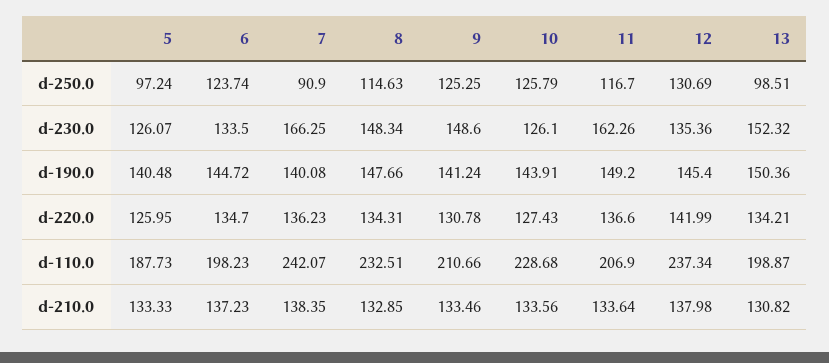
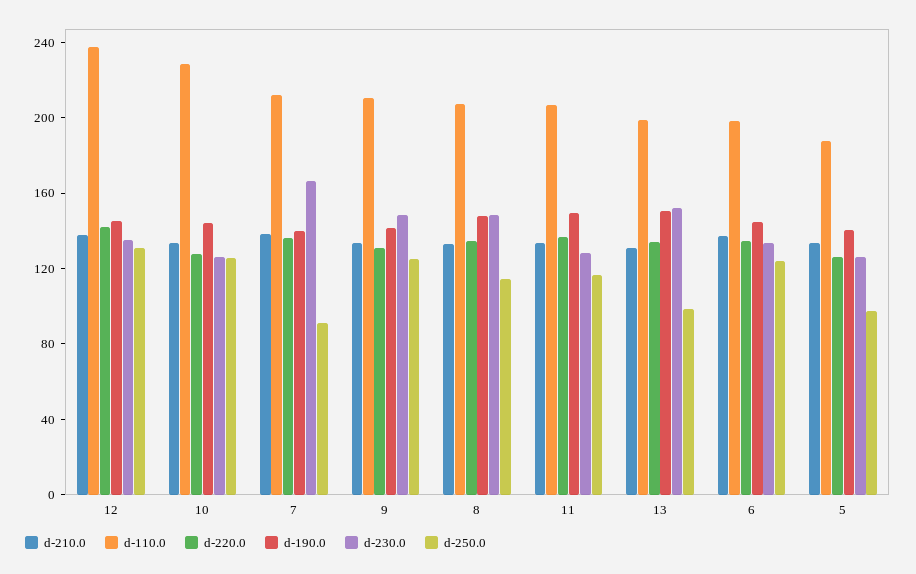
d-230.0, 11: 162.26 -> 130
d-110.0, 7: 242.07 -> 210
d-110.0, 8: 232.51 -> 210

